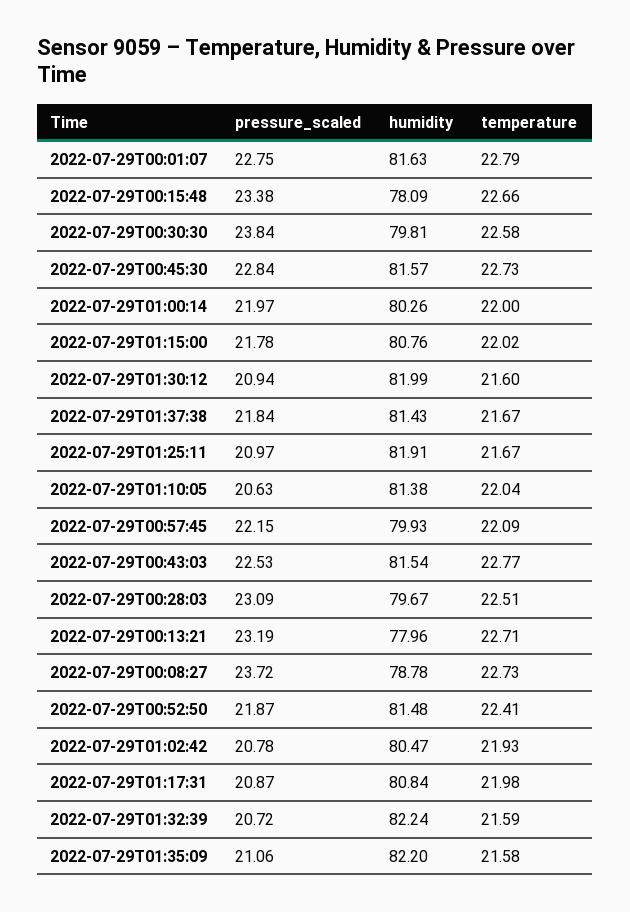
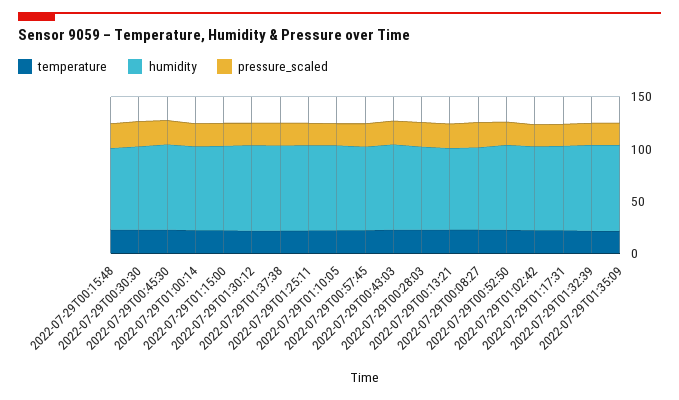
pressure_scaled, 2022-07-29T00:01:07: 22.75 -> none
humidity, 2022-07-29T00:01:07: 81.63 -> none
temperature, 2022-07-29T00:01:07: 22.79 -> none

